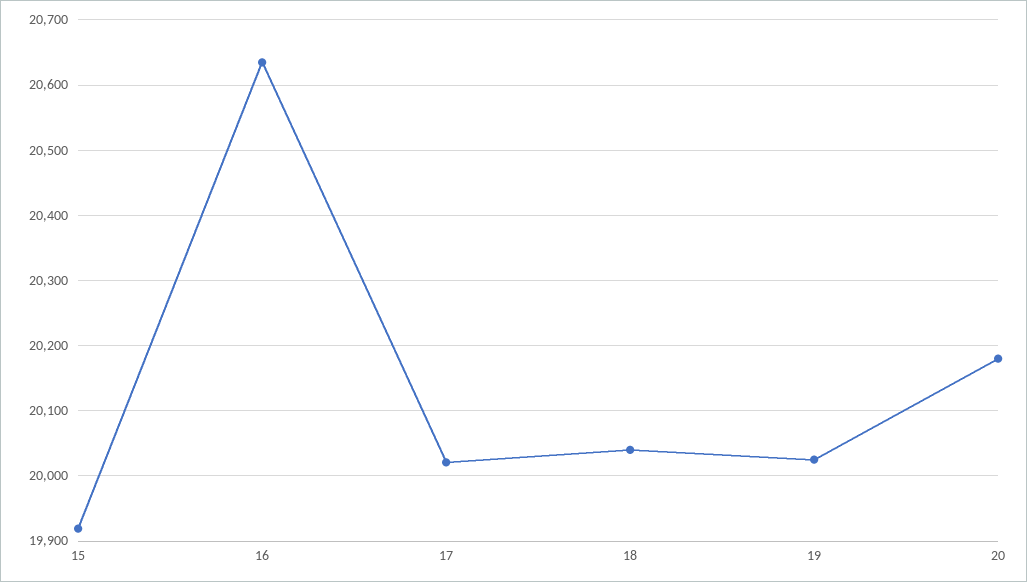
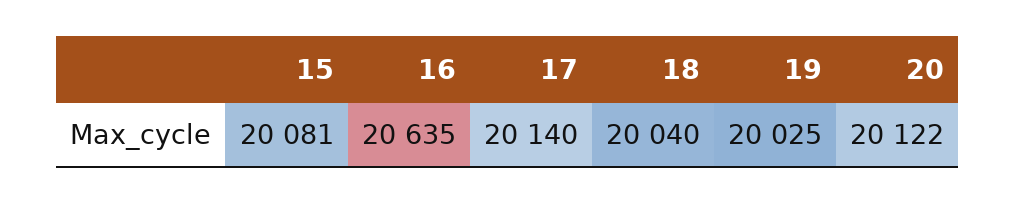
15: 19920 -> 20081
17: 20020 -> 20140
20: 20180 -> 20122

